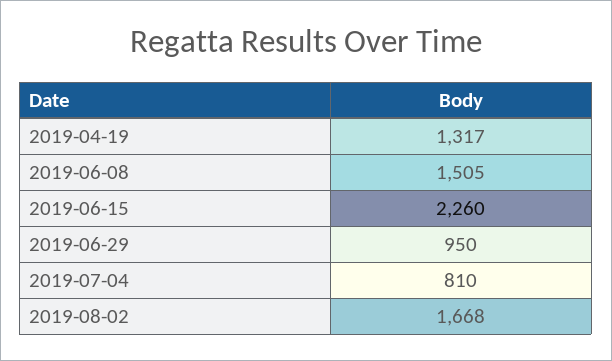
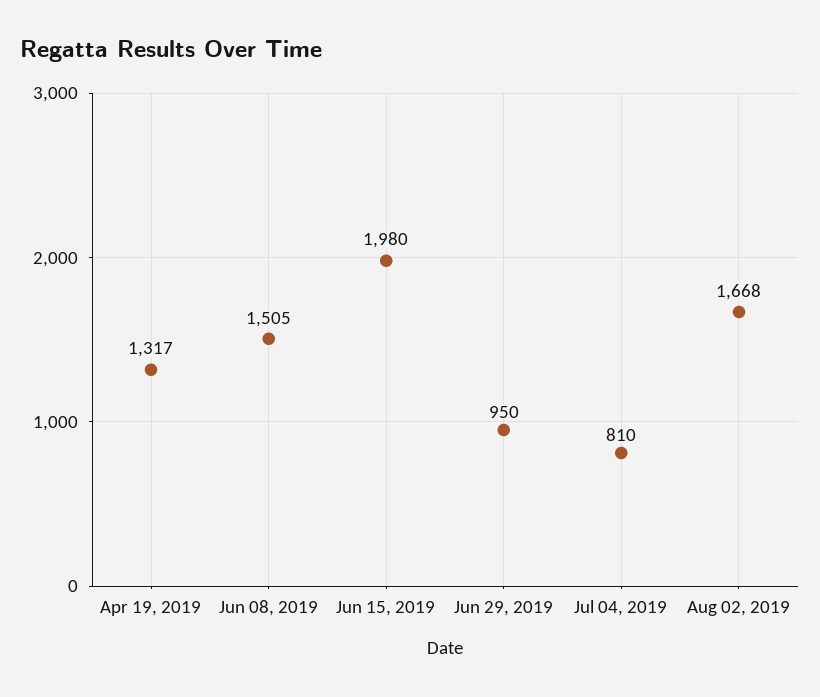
2019-06-15: 2260 -> 1980

